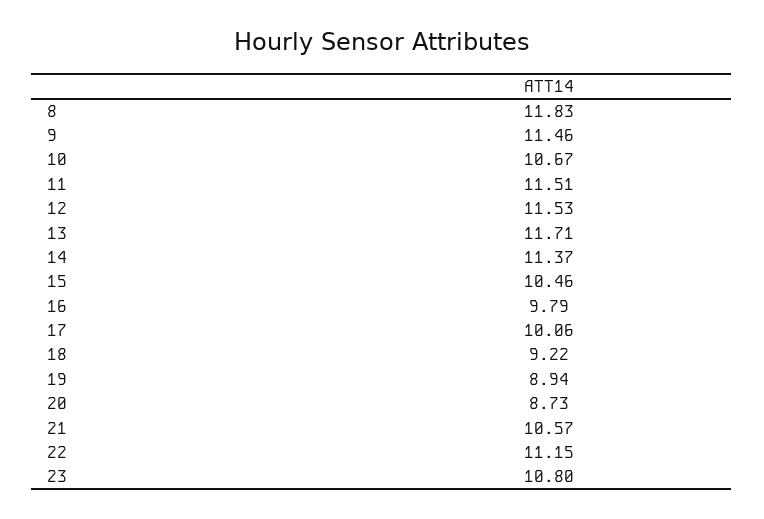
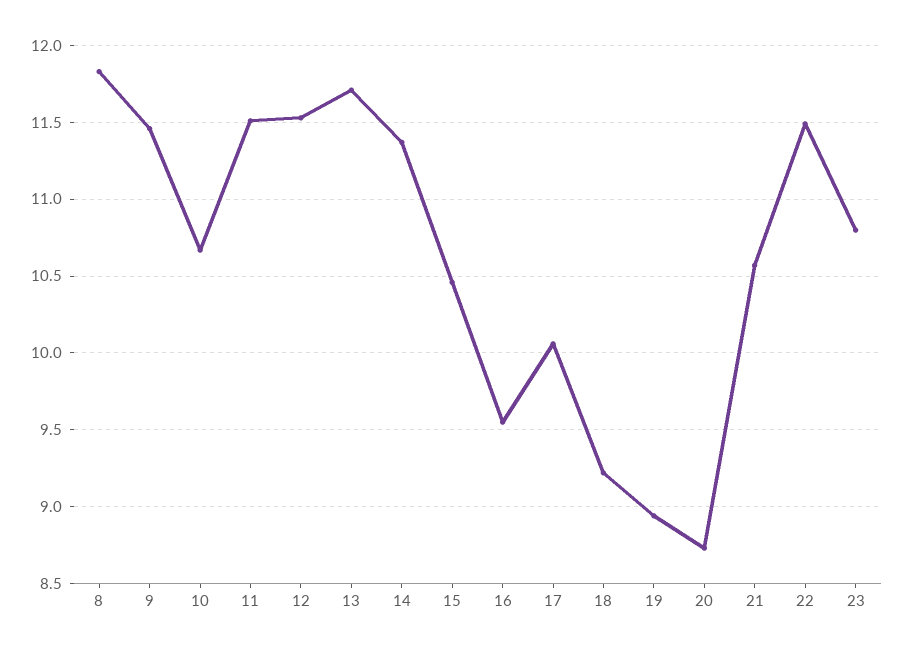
16: 9.79 -> 9.55
22: 11.15 -> 11.5

